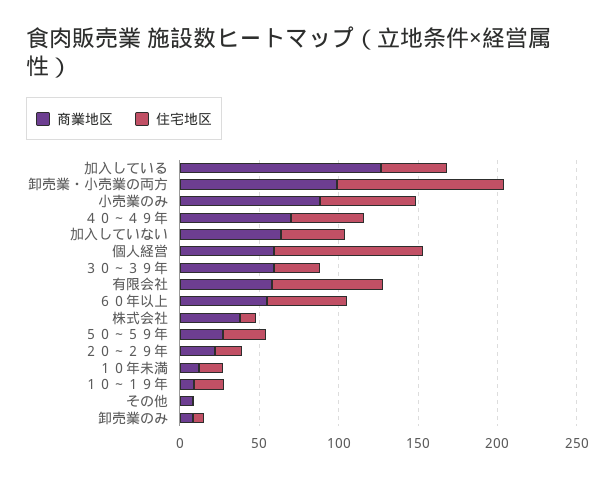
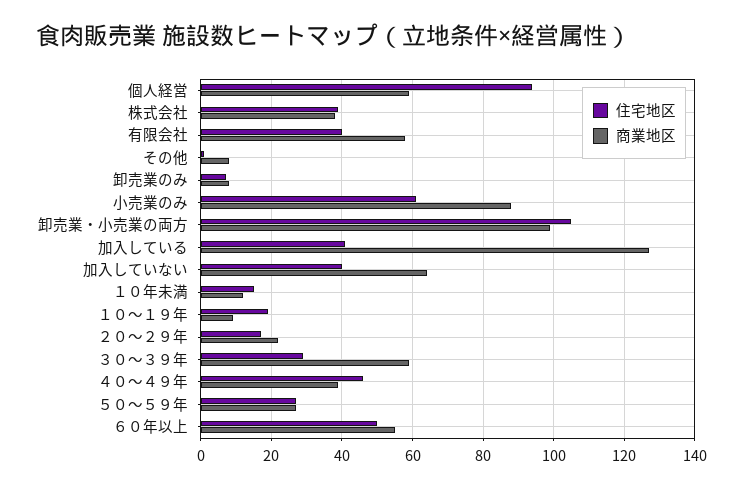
商業地区, ４０～４９年: 70 -> 40
住宅地区, 有限会社: 70 -> 40
住宅地区, 株式会社: 10 -> 40

